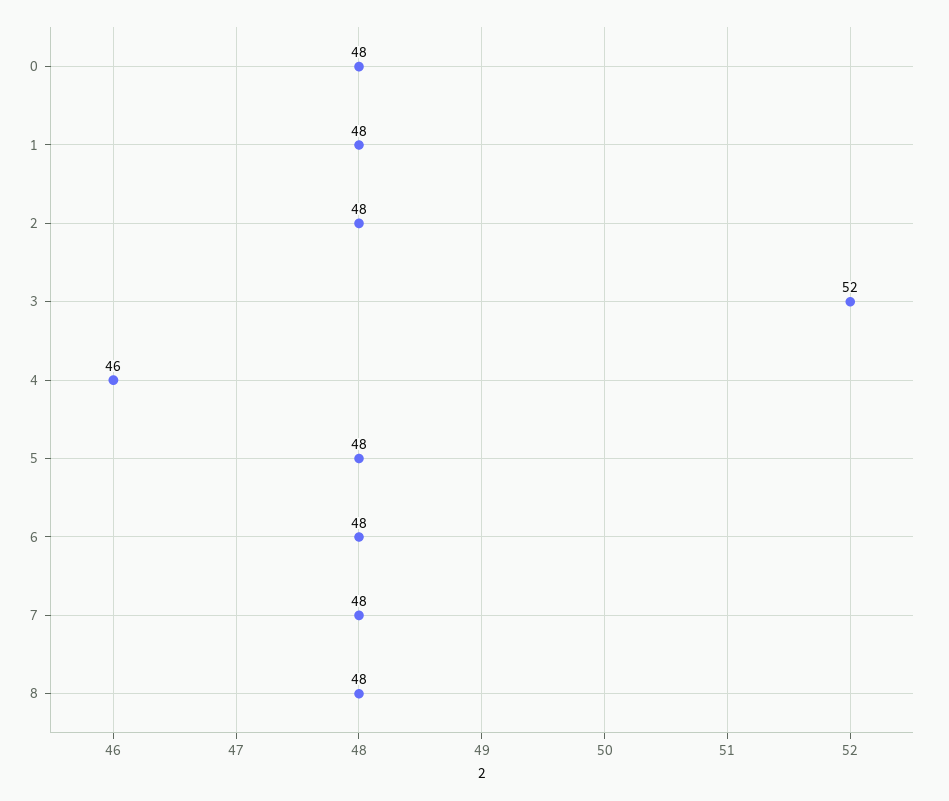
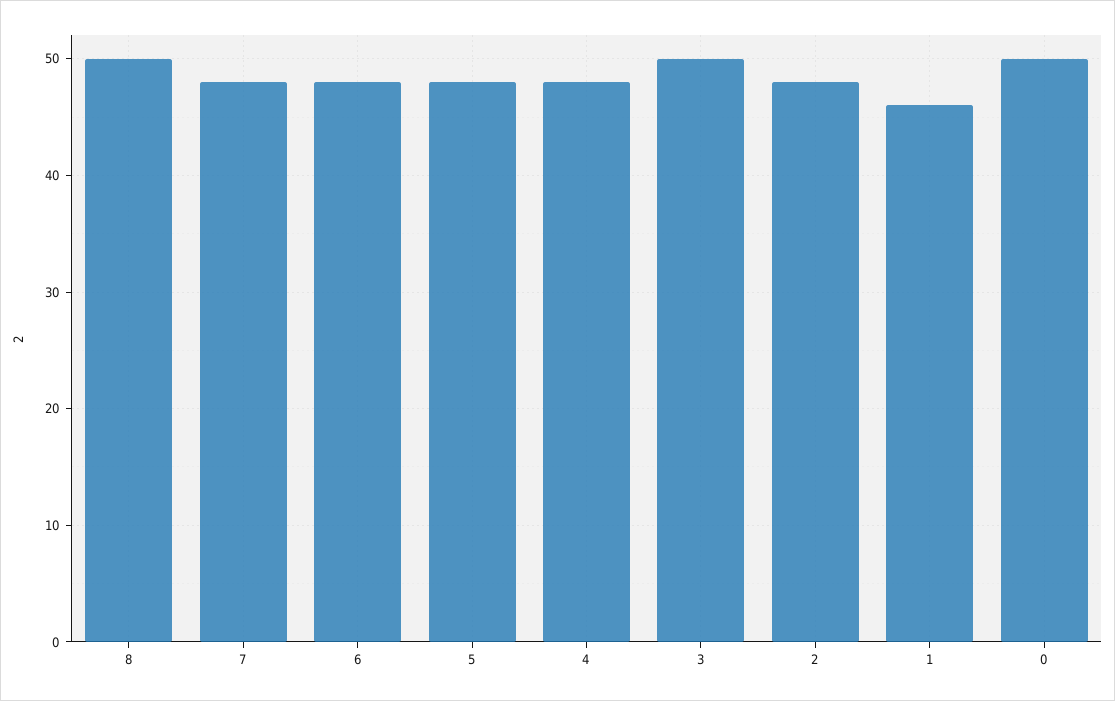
0: 48 -> 50
1: 48 -> 46
3: 52 -> 50
4: 46 -> 48
8: 48 -> 50

